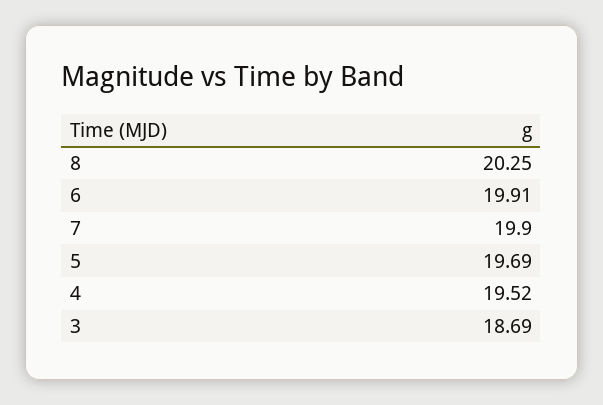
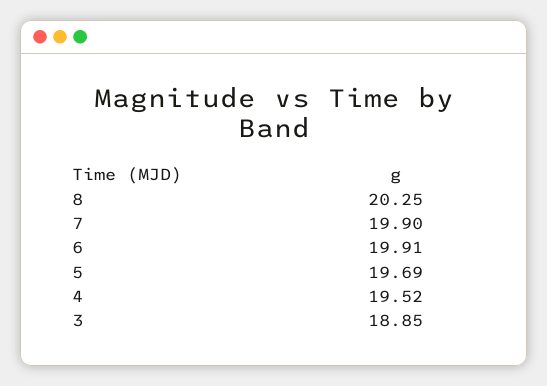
3: 18.69 -> 18.85

